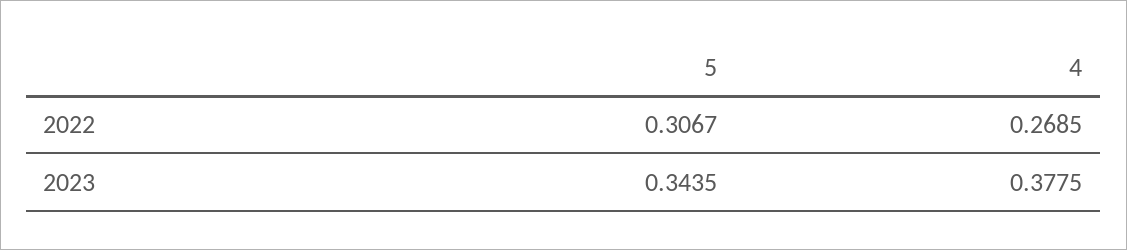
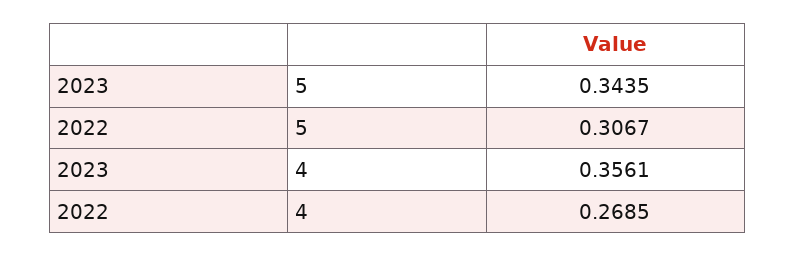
4, 2023: 0.3775 -> 0.3561

